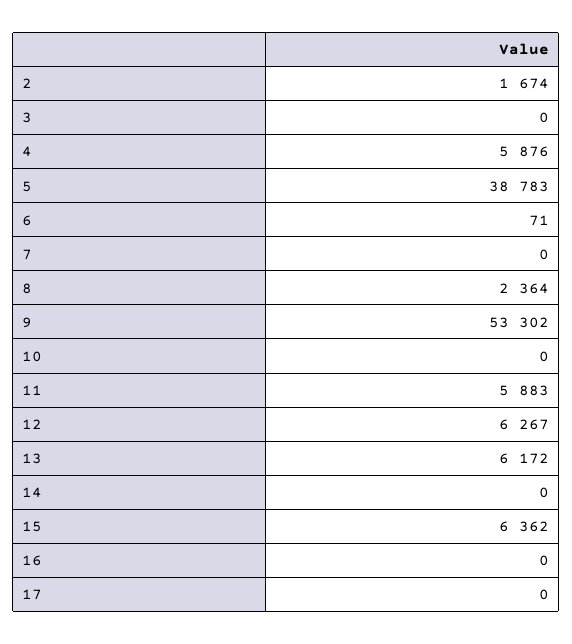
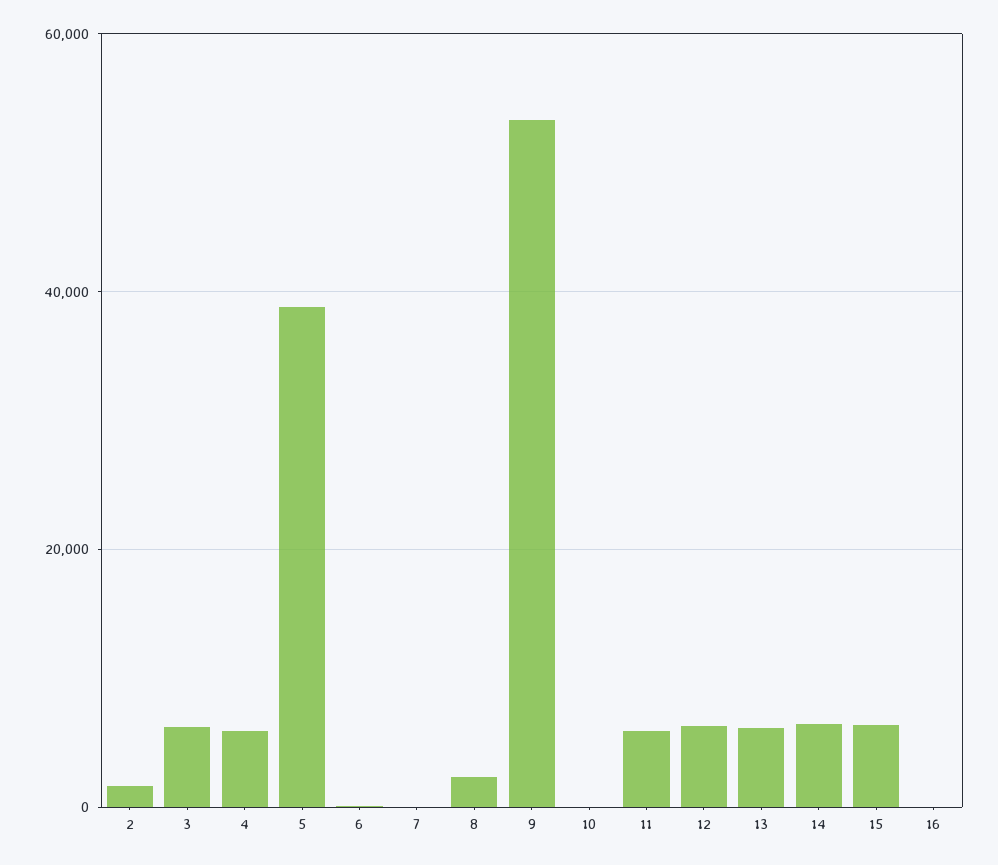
3: 0 -> 6000
14: 0 -> 6000
17: 0 -> none

